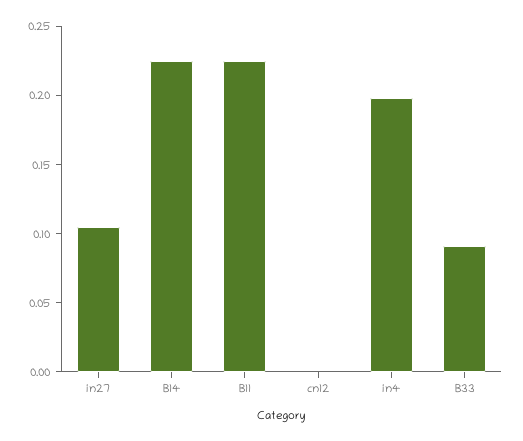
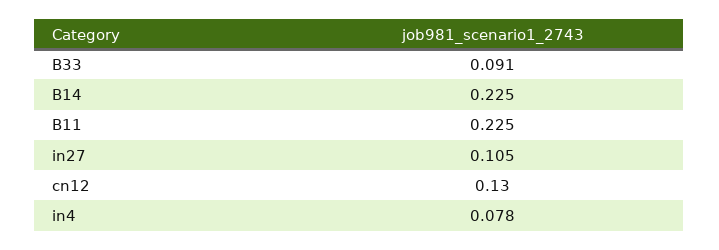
cn12: 0 -> 0.13
in4: 0.2 -> 0.078

